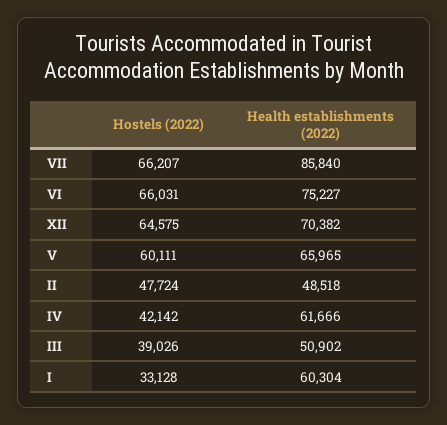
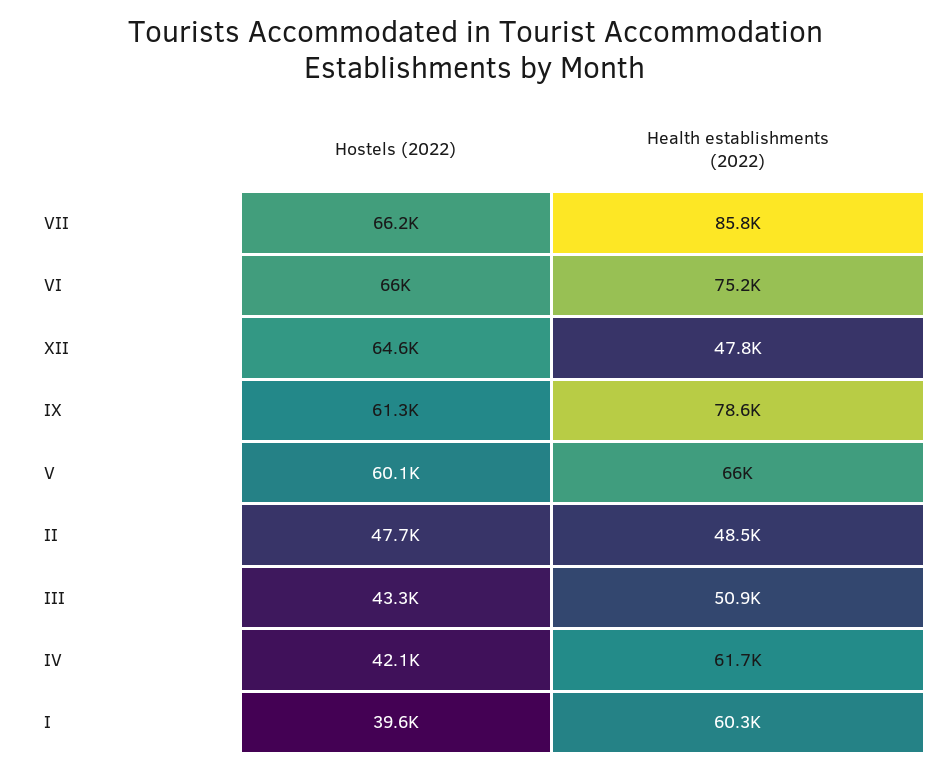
Health establishments (2022), XII: 70382 -> 47800
Hostels (2022), III: 39026 -> 43300
Hostels (2022), I: 33128 -> 39600
Hostels (2022), IX: none -> 61300
Health establishments (2022), IX: none -> 78600

